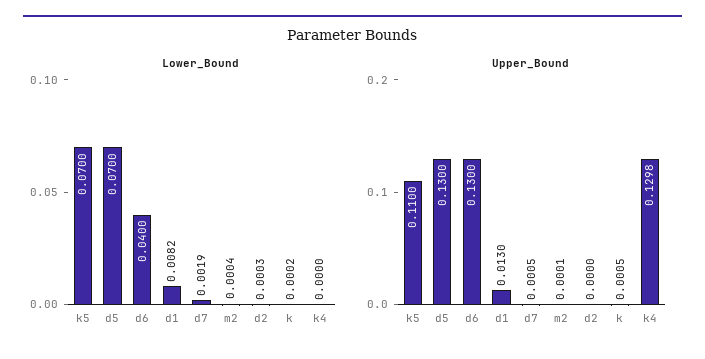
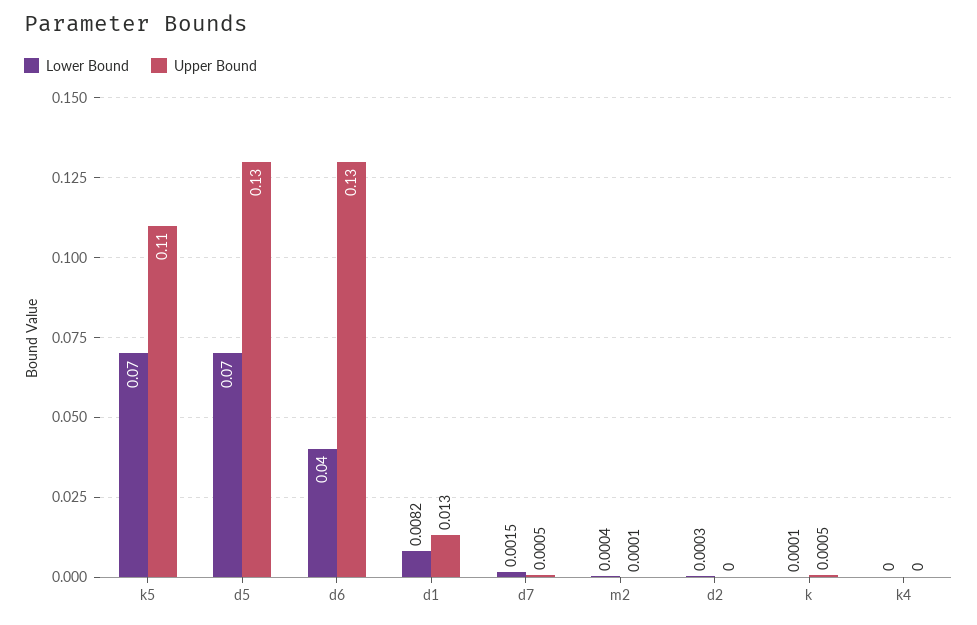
Lower_Bound, d7: 0.0019 -> 0.0015
Lower_Bound, k: 0.0002 -> 0.0001
Upper_Bound, k4: 0.1298 -> 0

